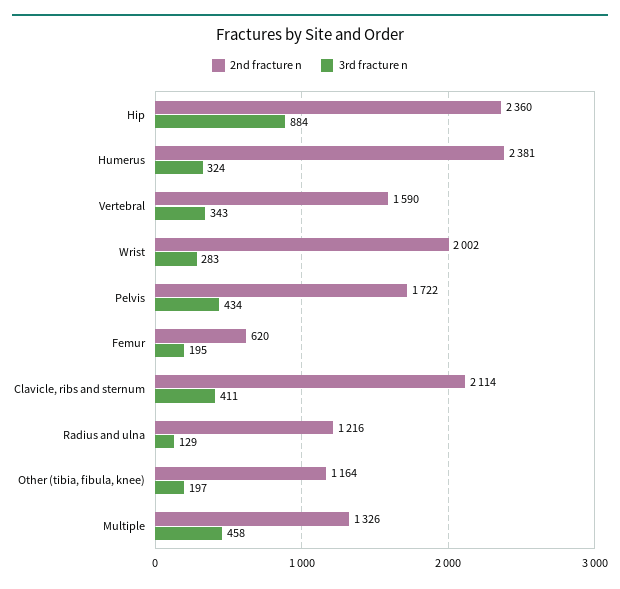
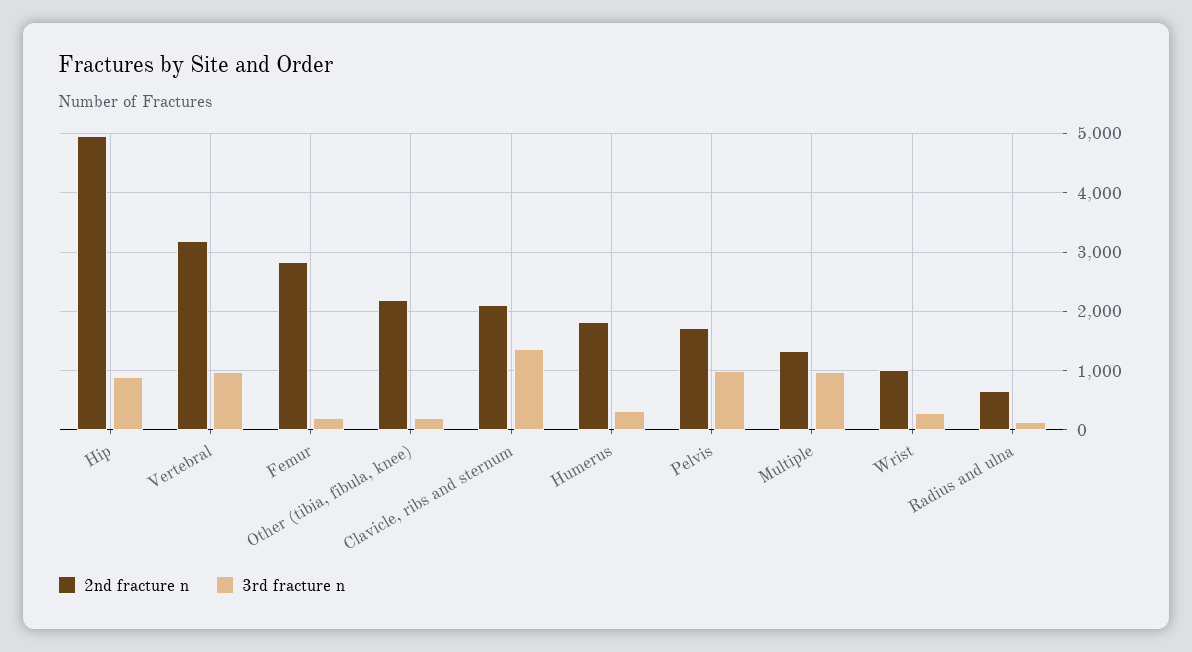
2nd fracture n, Hip: 2360 -> 5000
2nd fracture n, Humerus: 2381 -> 1800
2nd fracture n, Vertebral: 1590 -> 3200
3rd fracture n, Vertebral: 343 -> 1000
2nd fracture n, Wrist: 2002 -> 1000
3rd fracture n, Pelvis: 434 -> 1000
2nd fracture n, Femur: 620 -> 2800
3rd fracture n, Clavicle, ribs and sternum: 411 -> 1400
2nd fracture n, Radius and ulna: 1216 -> 600
2nd fracture n, Other (tibia, fibula, knee): 1164 -> 2200
3rd fracture n, Multiple: 458 -> 1000

